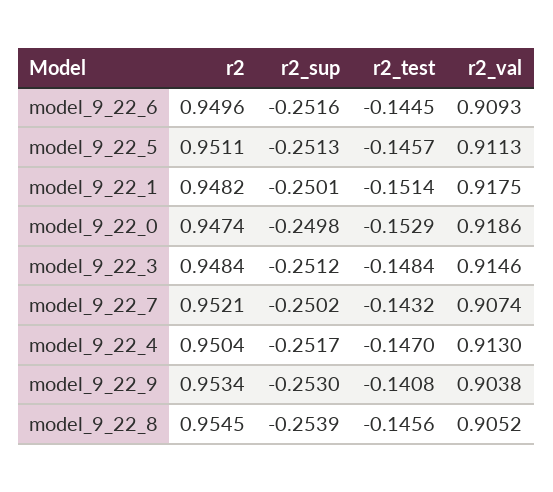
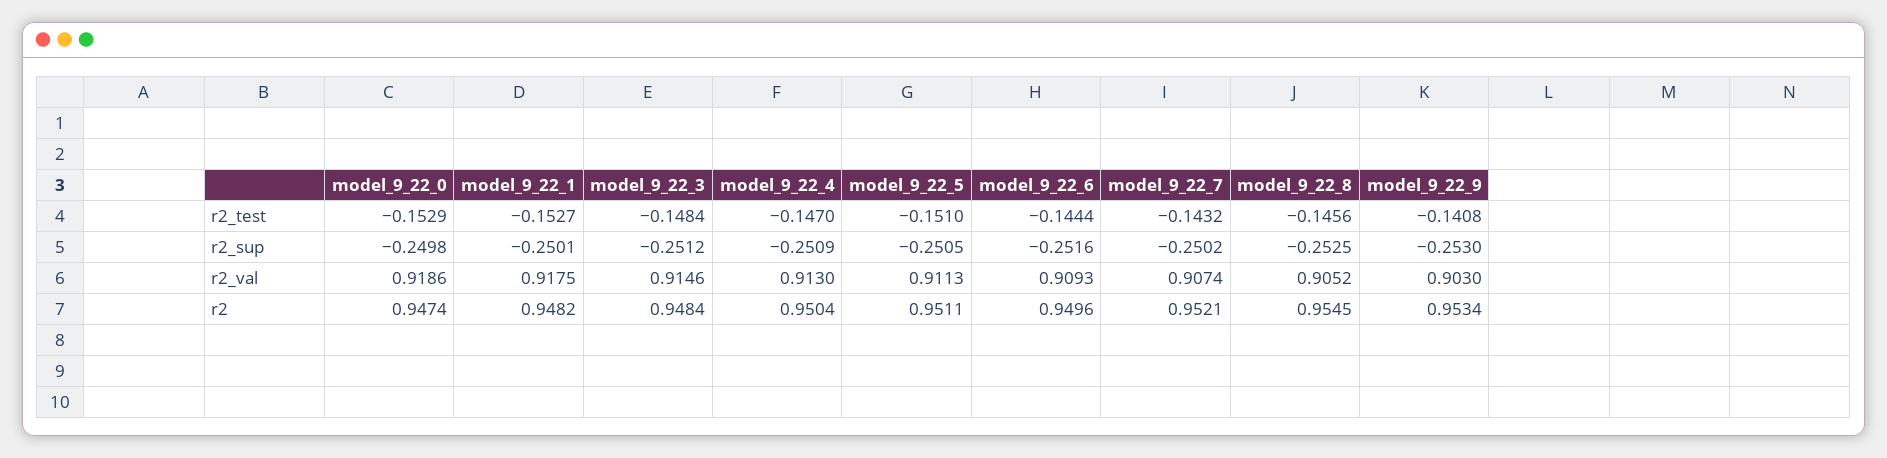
r2_test, model_9_22_6: -0.1445 -> -0.1444
r2_sup, model_9_22_5: -0.2513 -> -0.2505
r2_test, model_9_22_5: -0.1457 -> -0.151
r2_test, model_9_22_1: -0.1514 -> -0.1527
r2_sup, model_9_22_4: -0.2517 -> -0.2509
r2_val, model_9_22_9: 0.9038 -> 0.903
r2_sup, model_9_22_8: -0.2539 -> -0.2525

